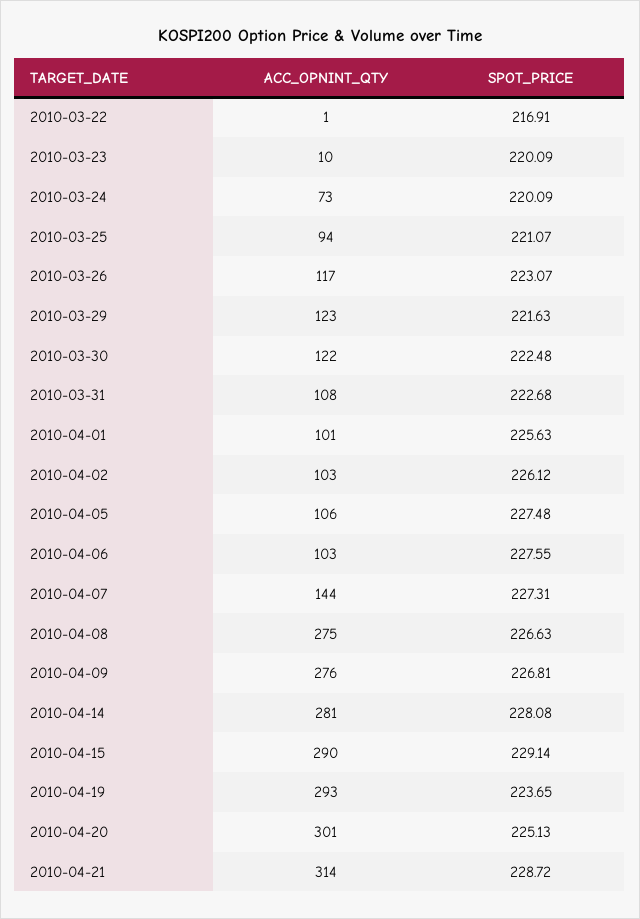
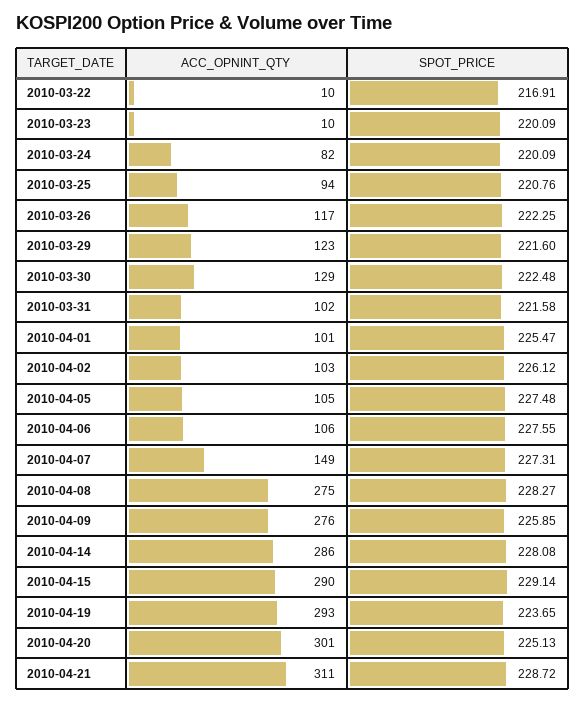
ACC_OPNINT_QTY, 2010-03-22: 1 -> 10
ACC_OPNINT_QTY, 2010-03-24: 73 -> 82
SPOT_PRICE, 2010-03-25: 221.07 -> 220.76
SPOT_PRICE, 2010-03-26: 223.07 -> 222.25
SPOT_PRICE, 2010-03-29: 221.63 -> 221.6
ACC_OPNINT_QTY, 2010-03-30: 122 -> 129
ACC_OPNINT_QTY, 2010-03-31: 108 -> 102
SPOT_PRICE, 2010-03-31: 222.68 -> 221.58
SPOT_PRICE, 2010-04-01: 225.63 -> 225.47
ACC_OPNINT_QTY, 2010-04-05: 106 -> 105
ACC_OPNINT_QTY, 2010-04-06: 103 -> 106
ACC_OPNINT_QTY, 2010-04-07: 144 -> 149
SPOT_PRICE, 2010-04-08: 226.63 -> 228.27
SPOT_PRICE, 2010-04-09: 226.81 -> 225.85
ACC_OPNINT_QTY, 2010-04-14: 281 -> 286
ACC_OPNINT_QTY, 2010-04-21: 314 -> 311

